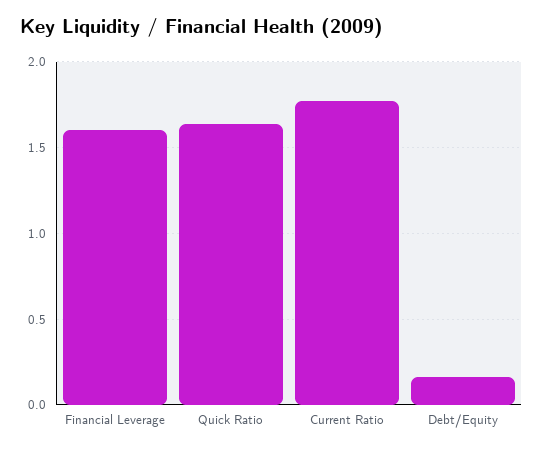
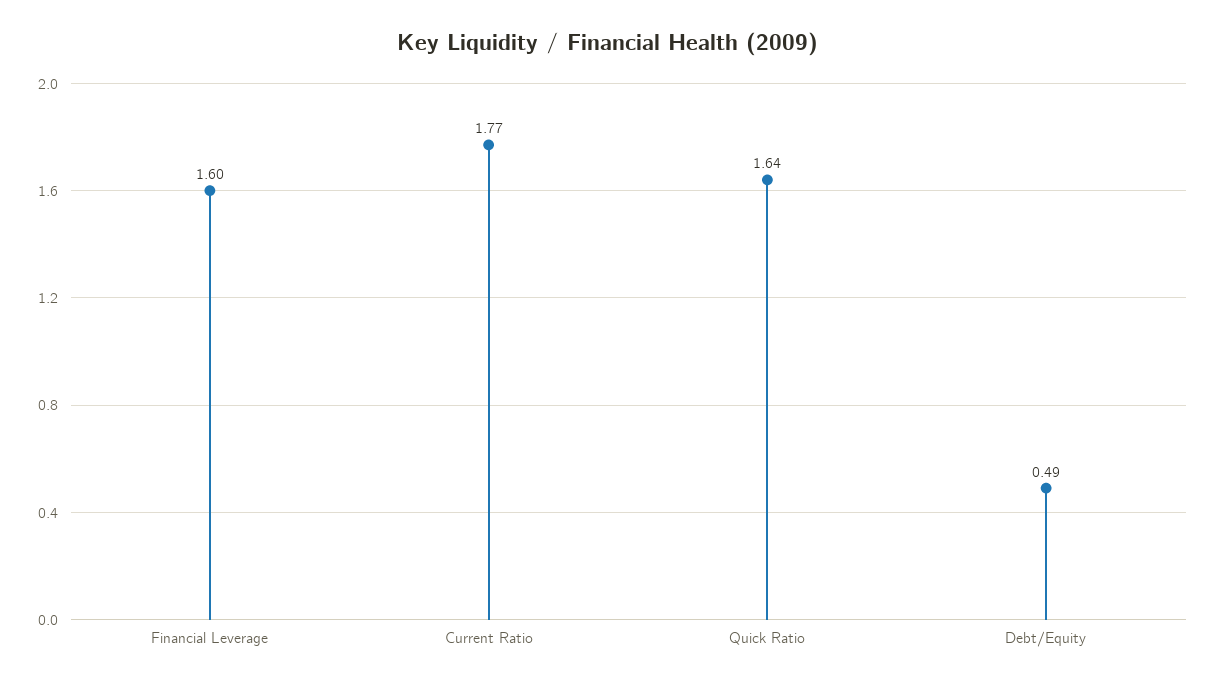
Debt/Equity: 0.15 -> 0.49

